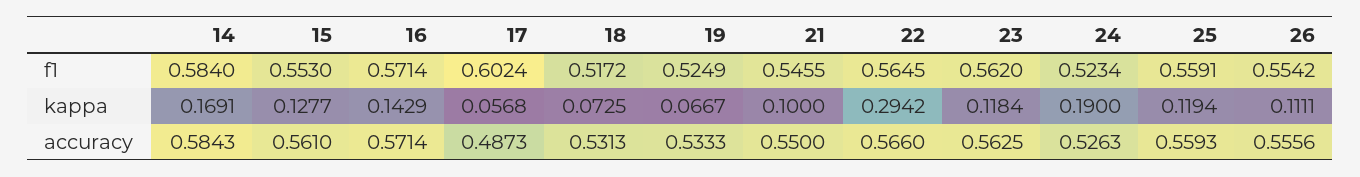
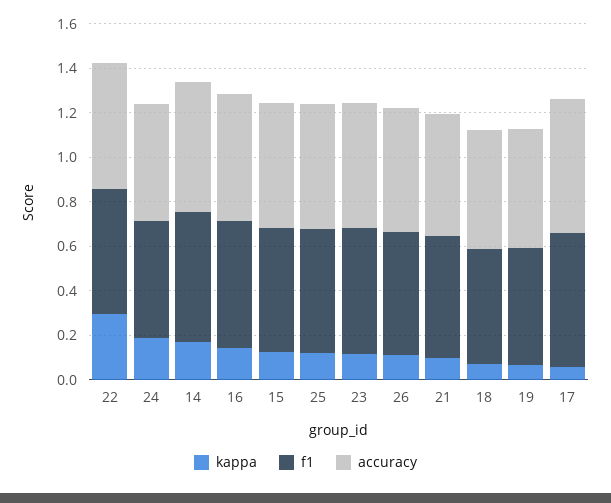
accuracy, 17: 0.4873 -> 0.6

